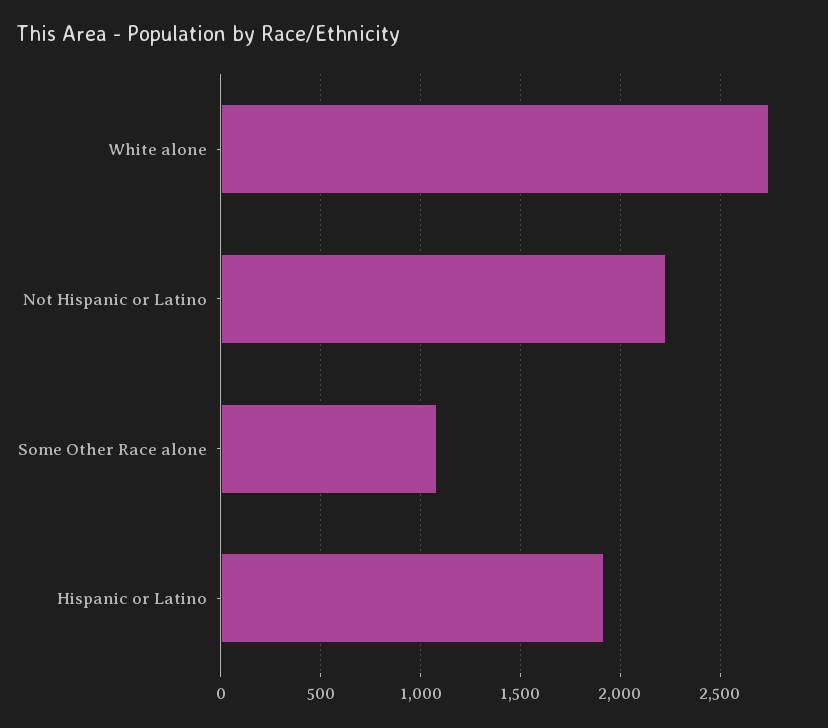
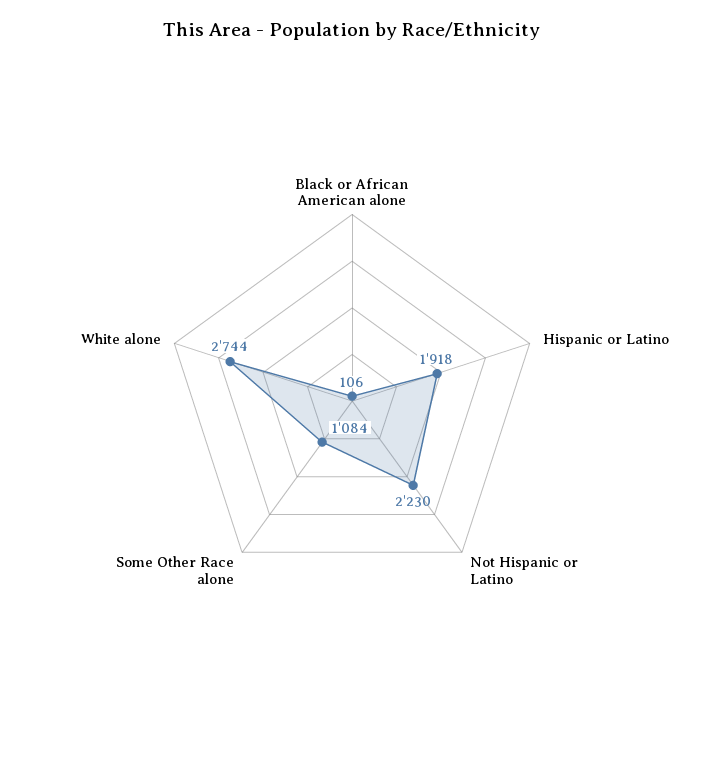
Black or African American alone: none -> 106

